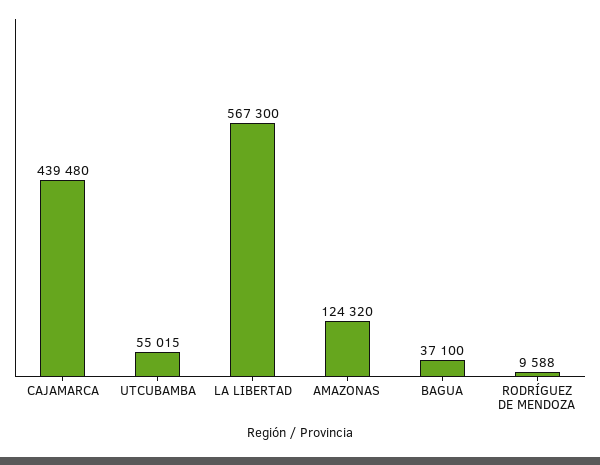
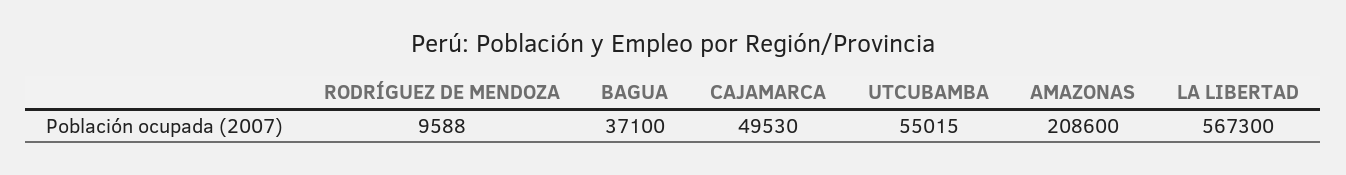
CAJAMARCA: 439480 -> 49530
AMAZONAS: 124320 -> 208600

